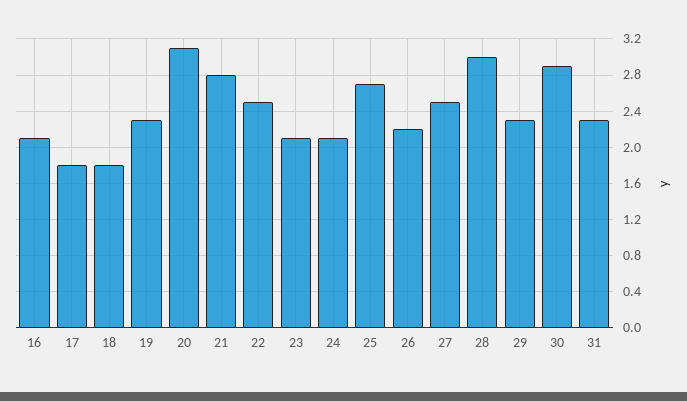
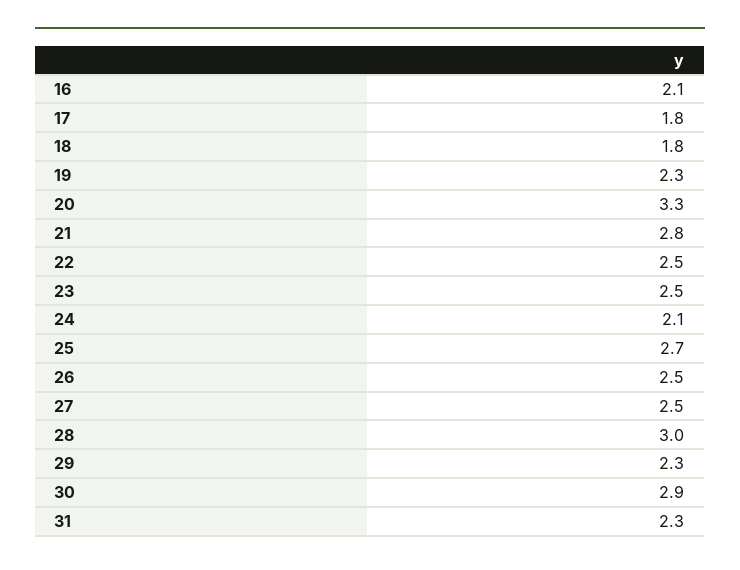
20: 3.1 -> 3.3
23: 2.1 -> 2.5
26: 2.2 -> 2.5

